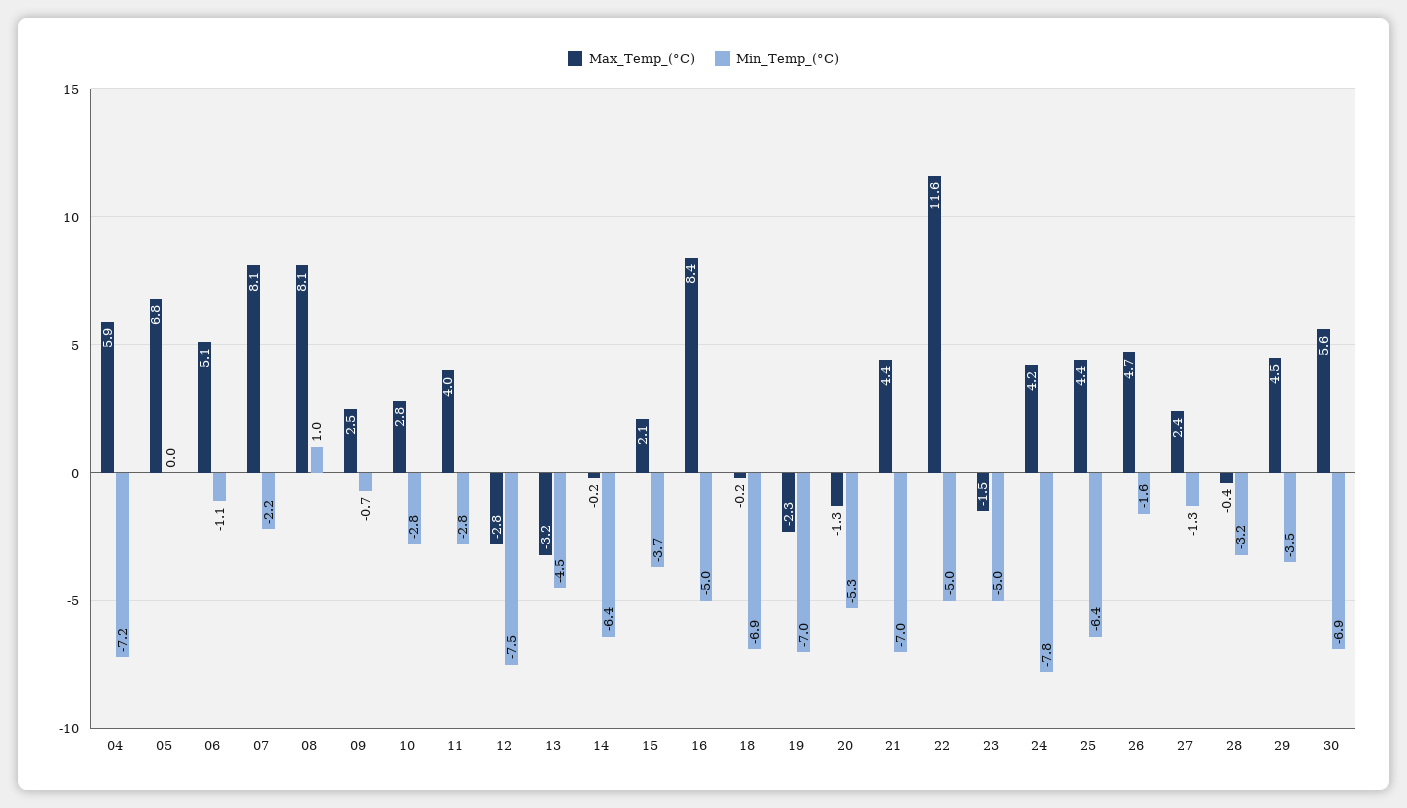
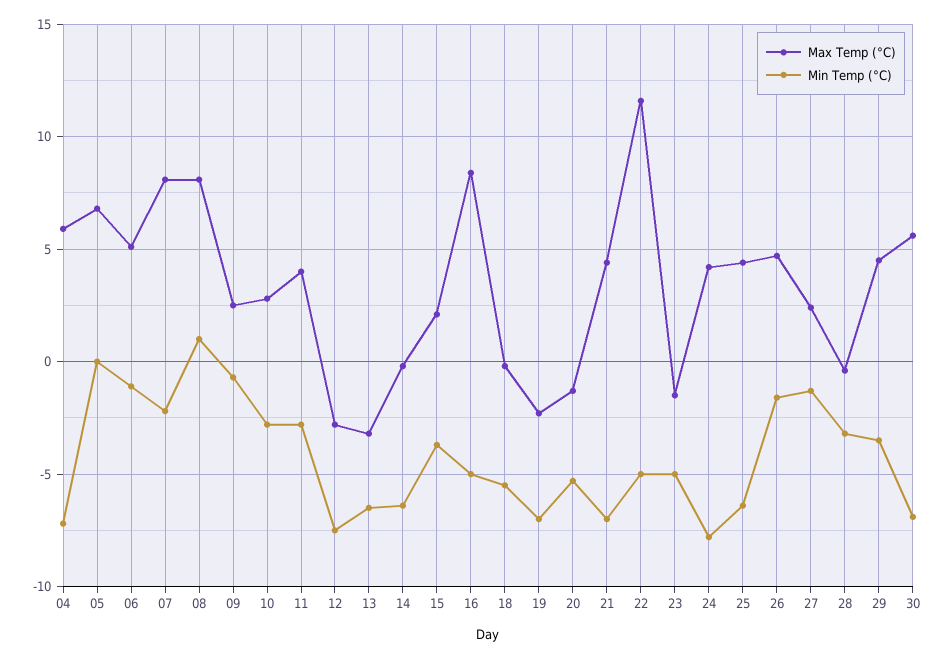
Min_Temp_(°C), 13: -4.5 -> -6.5
Min_Temp_(°C), 18: -6.9 -> -5.5

